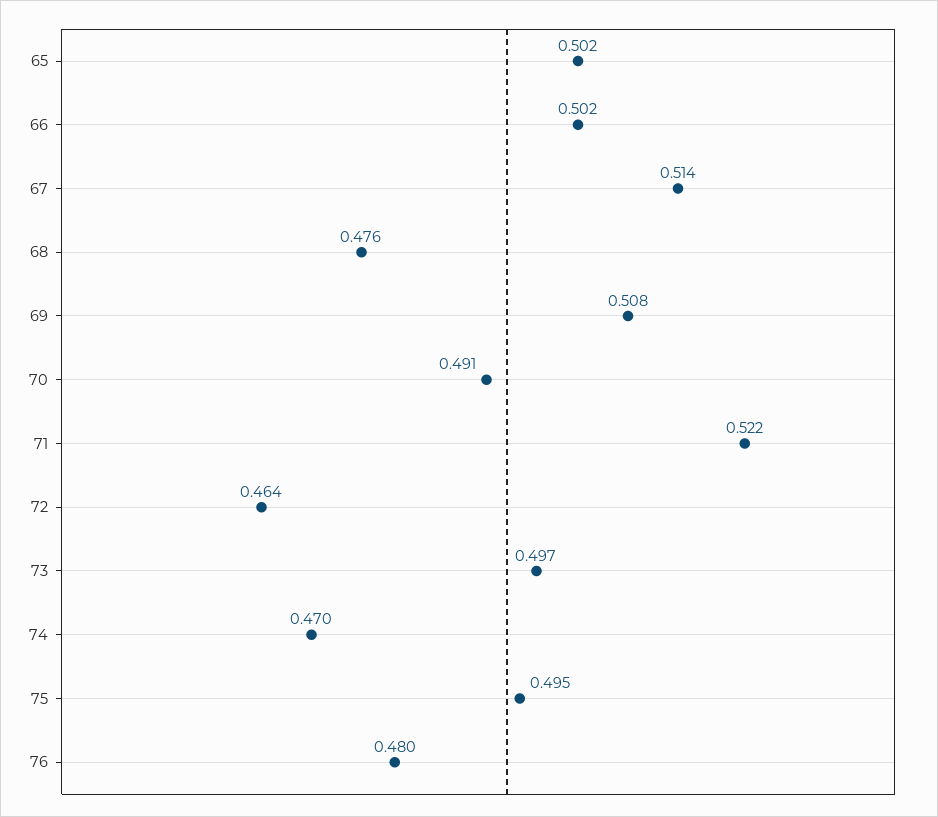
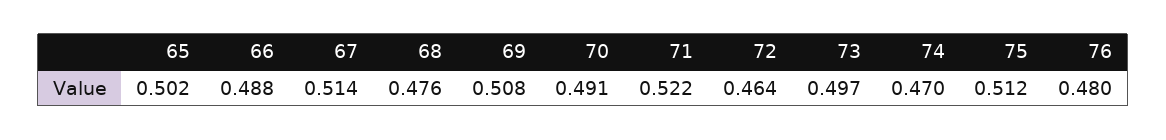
66: 0.502 -> 0.488
75: 0.495 -> 0.512

